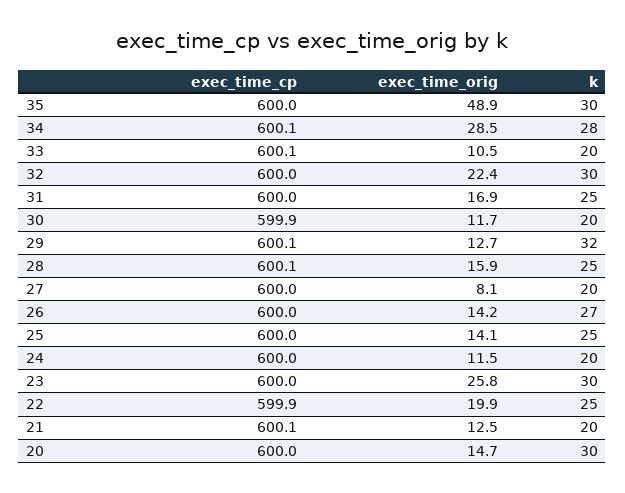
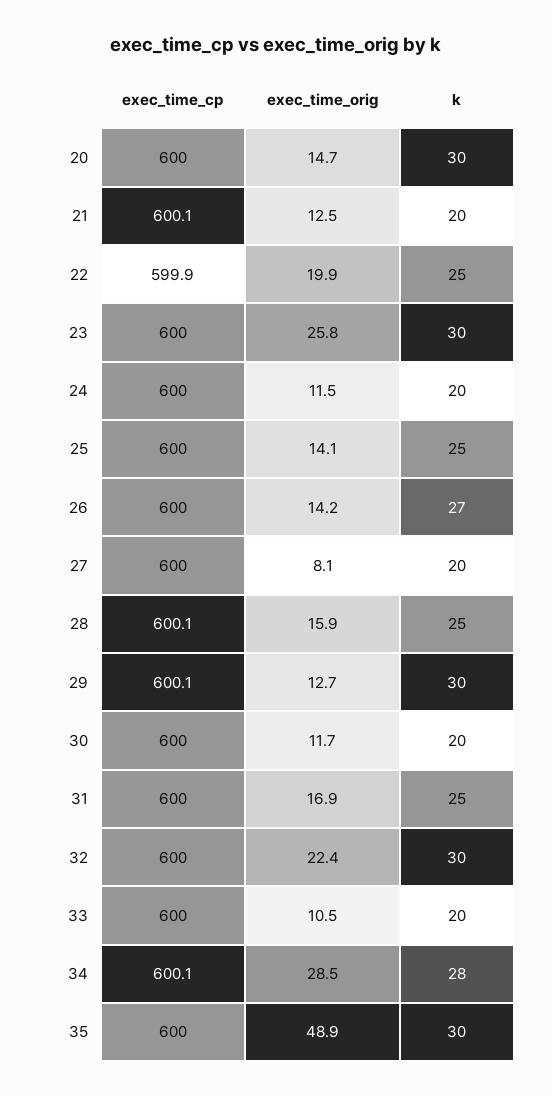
exec_time_cp, 33: 600.1 -> 600
exec_time_cp, 30: 599.9 -> 600
k, 29: 32 -> 30

